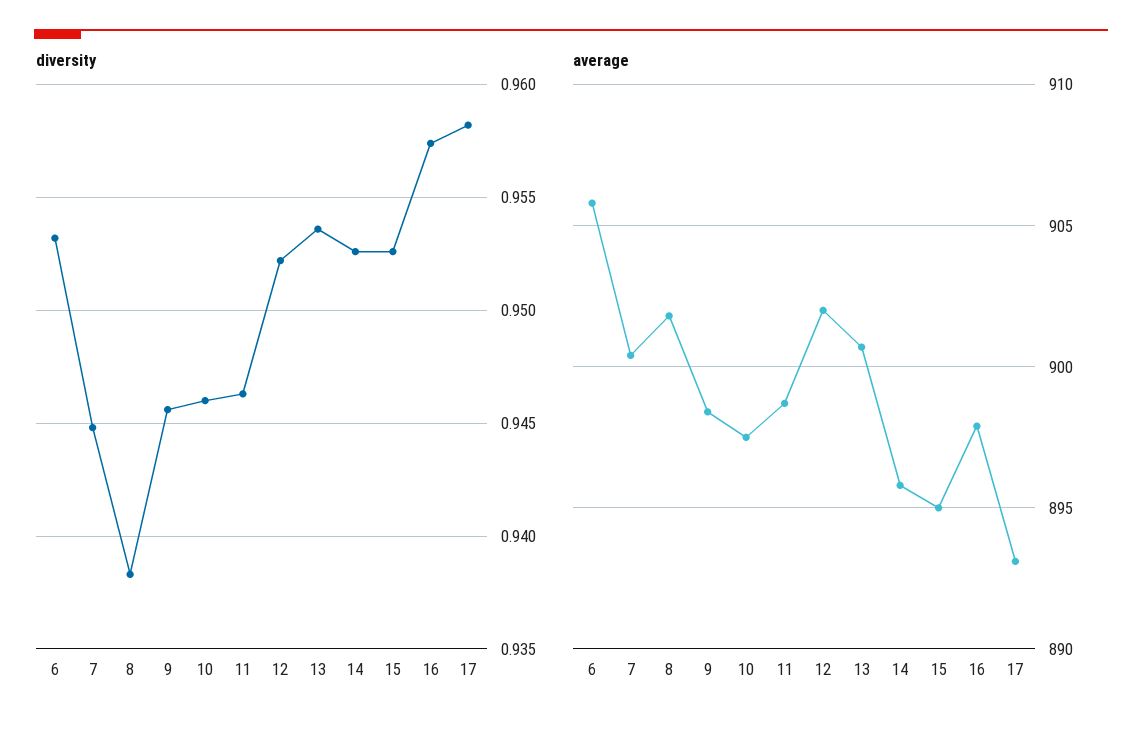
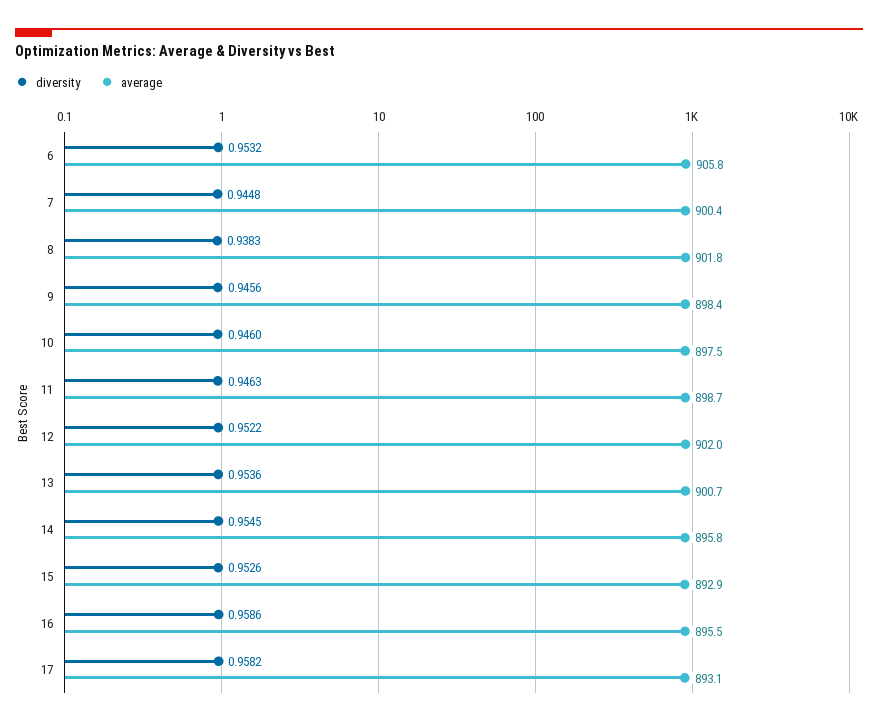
diversity, 14: 0.9525 -> 0.9545
diversity, 16: 0.9575 -> 0.9586
average, 15: 895 -> 892.9
average, 16: 898 -> 895.5

